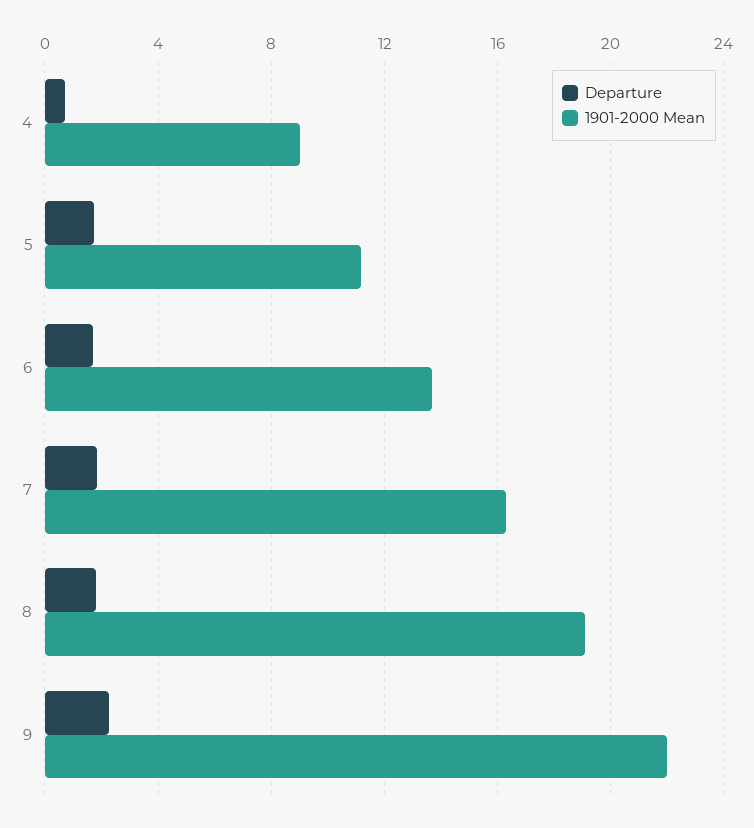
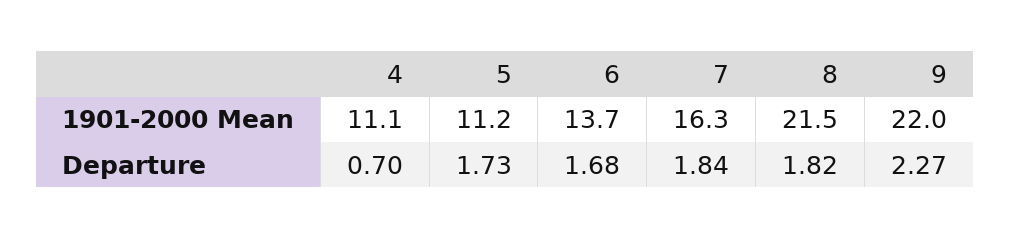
1901-2000 Mean, 4: 9 -> 11.1
1901-2000 Mean, 8: 19 -> 21.5

